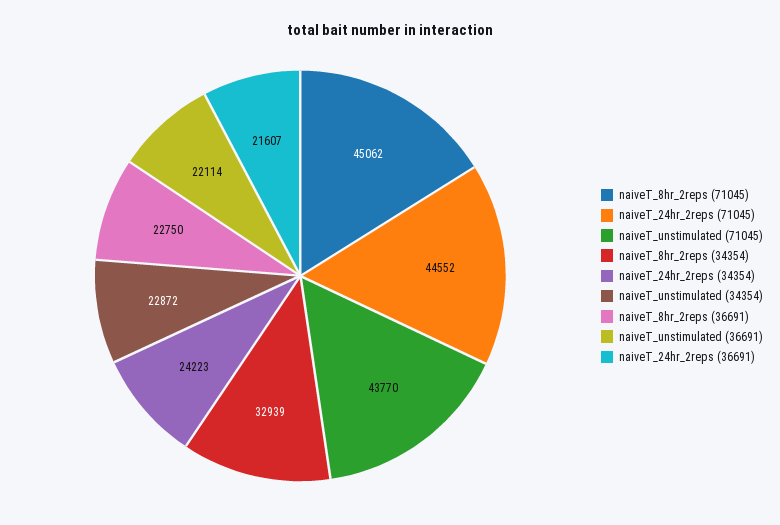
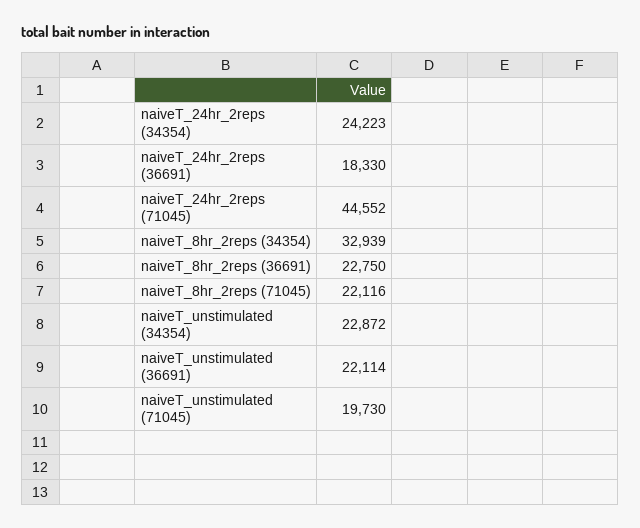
naiveT_8hr_2reps (71045): 45062 -> 22116
naiveT_unstimulated (71045): 43770 -> 19730
naiveT_24hr_2reps (36691): 21607 -> 18330

